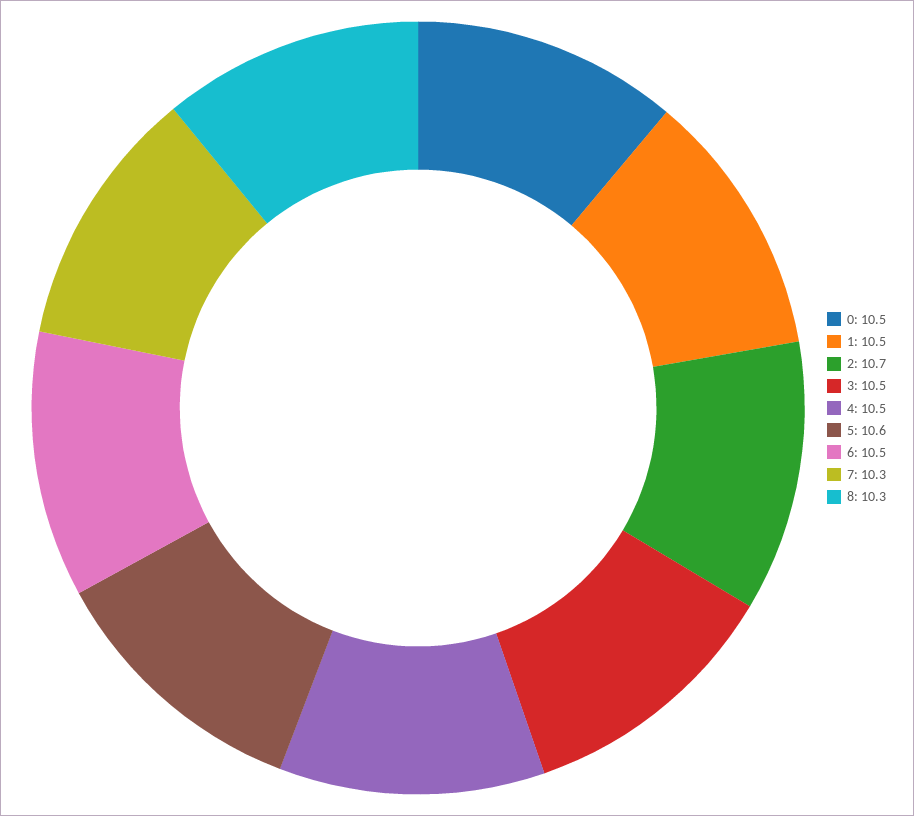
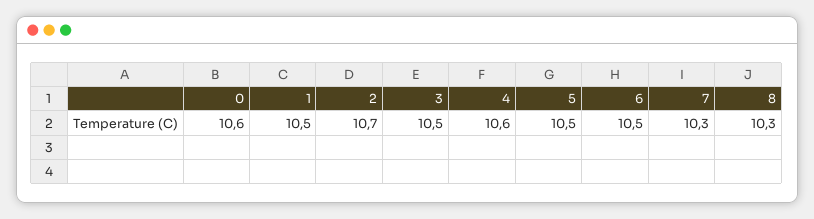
0: 10.5 -> 10.6
4: 10.5 -> 10.6
5: 10.6 -> 10.5

